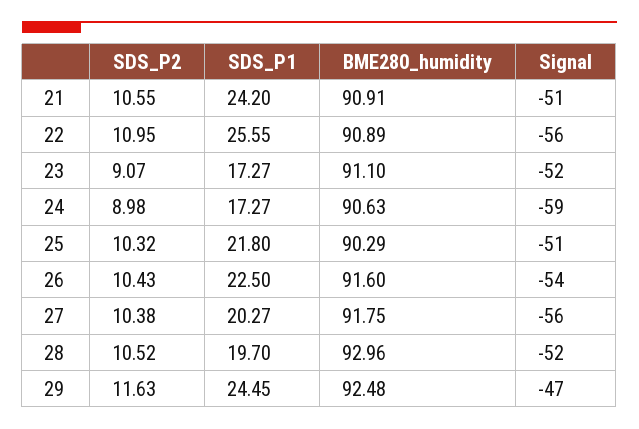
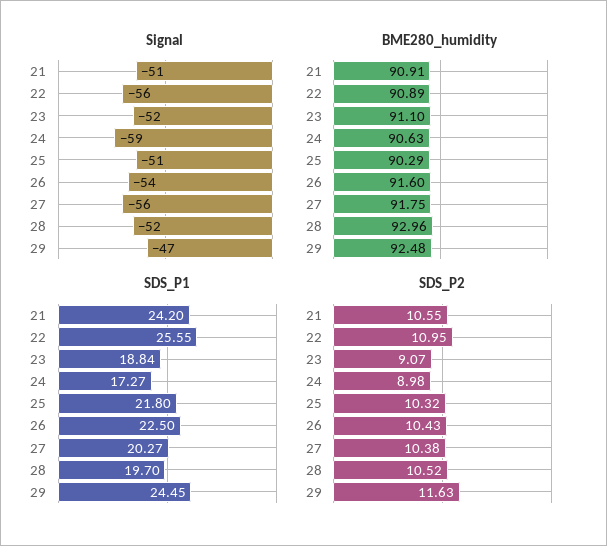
SDS_P1, 23: 17.27 -> 18.84

